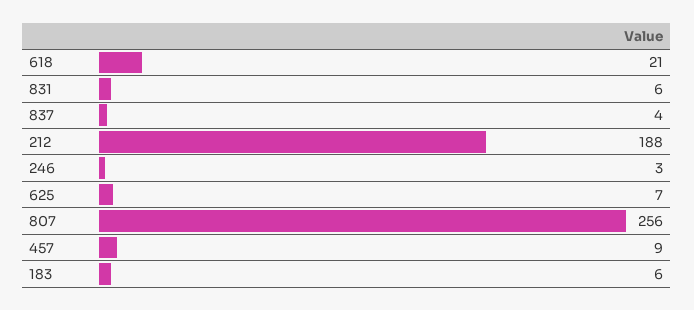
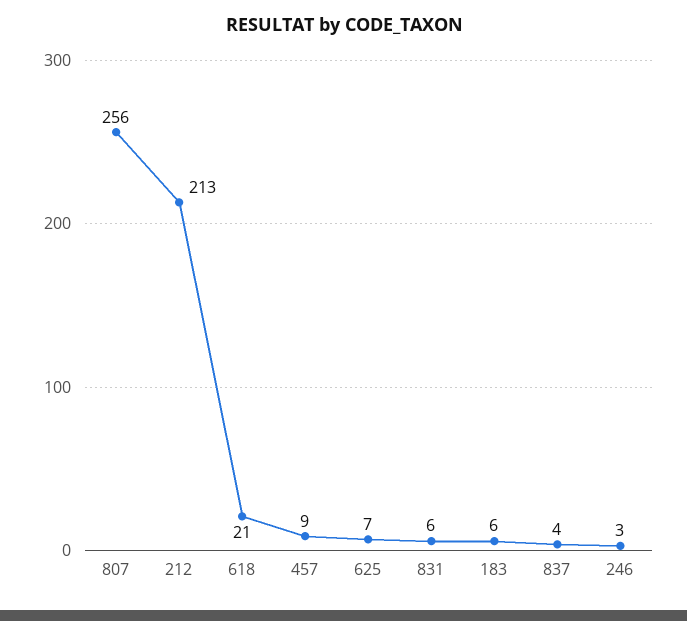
212: 188 -> 213

